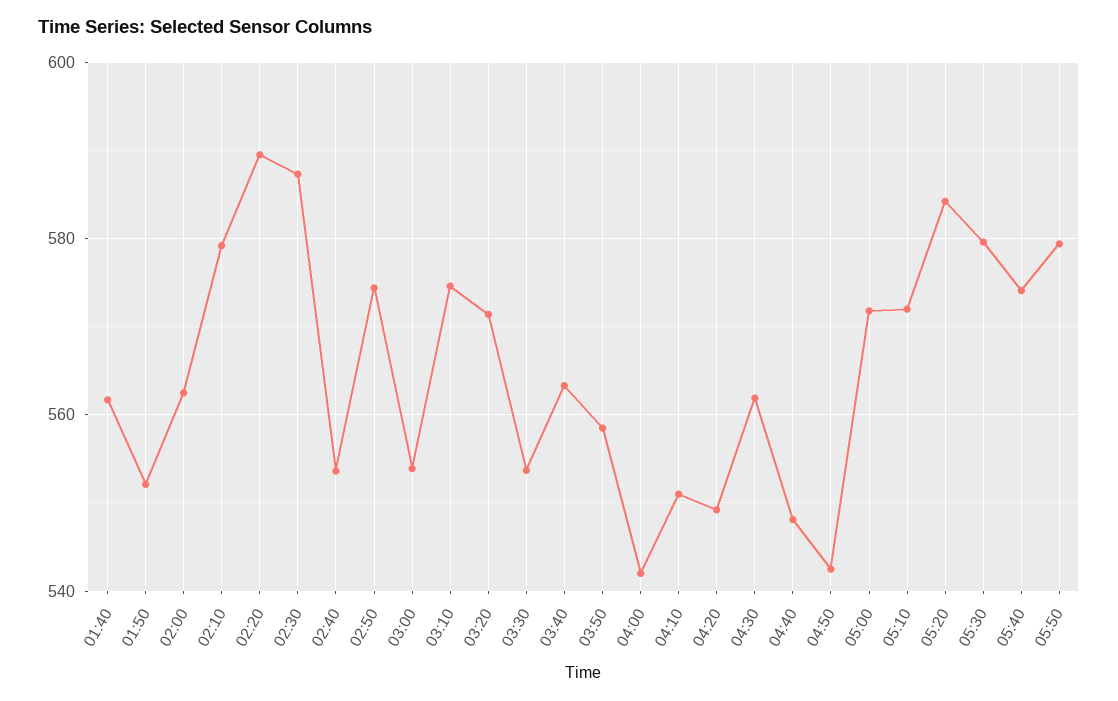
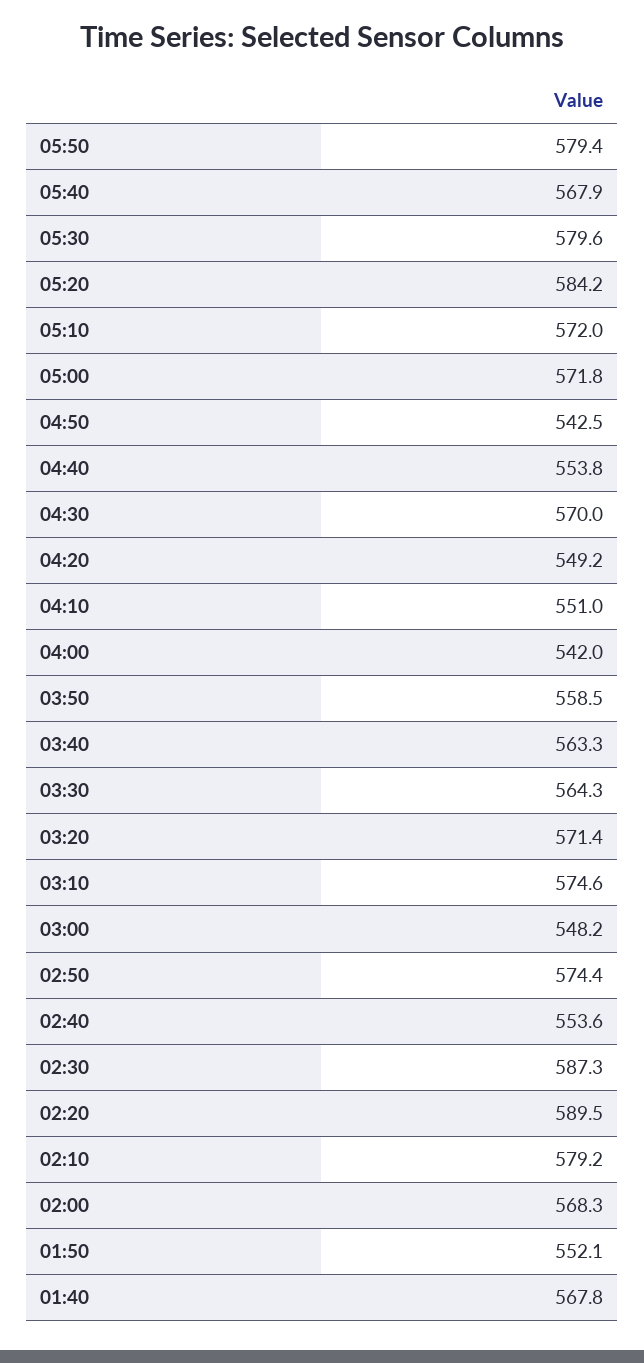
01:40: 562 -> 567.8
02:00: 562 -> 568.3
03:00: 554 -> 548.2
03:30: 554 -> 564.3
04:30: 562 -> 570
04:40: 548 -> 553.8
05:40: 574 -> 567.9

